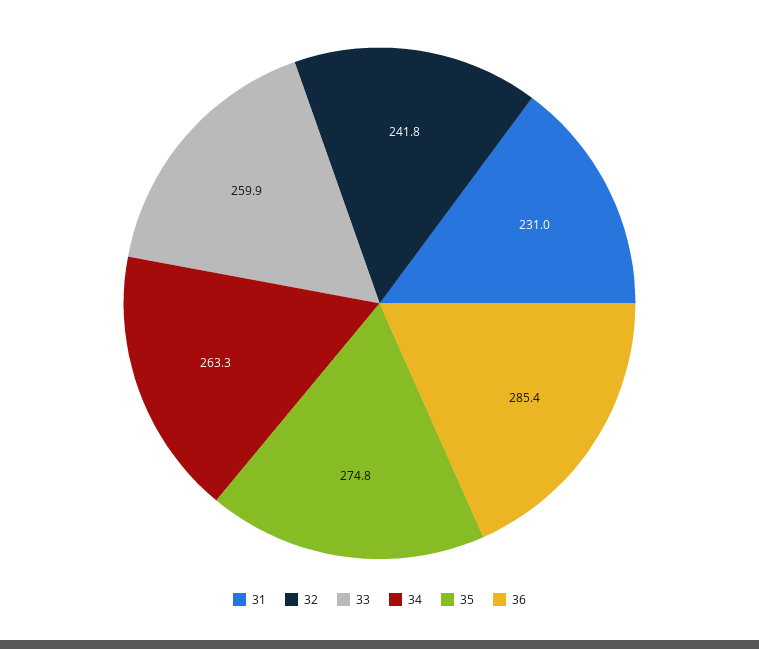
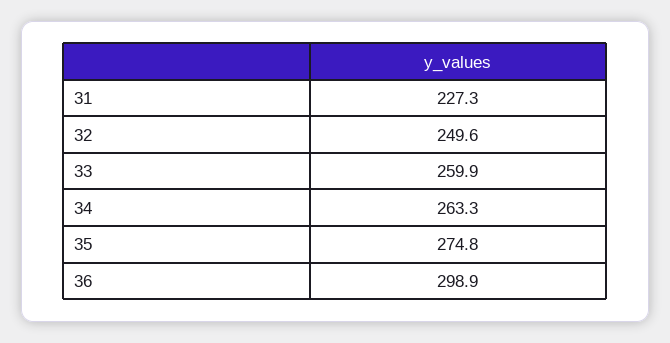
31: 231 -> 227.3
32: 241.8 -> 249.6
36: 285.4 -> 298.9

